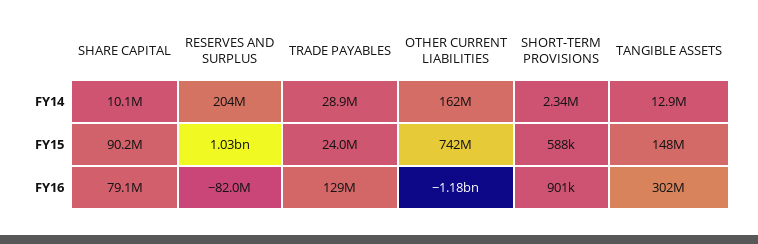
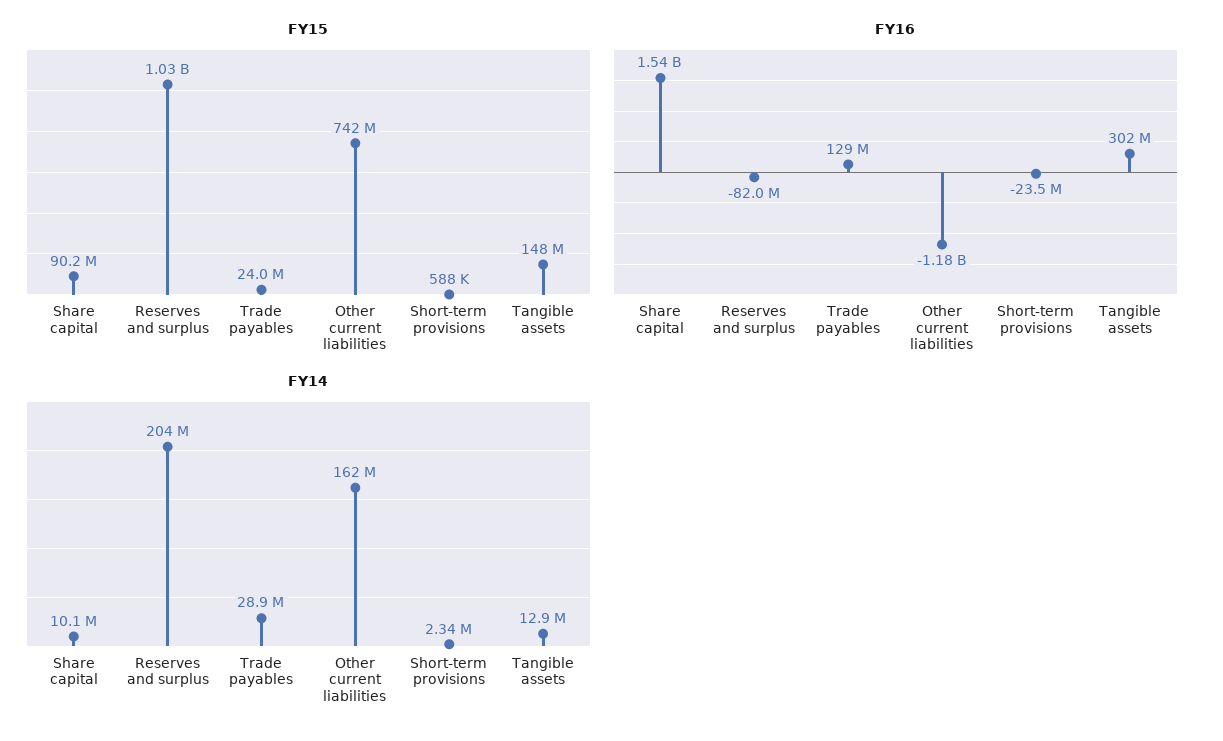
FY16, SHARE CAPITAL: 79100000 -> 1540000000
FY16, SHORT-TERM PROVISIONS: 901000 -> -23500000

